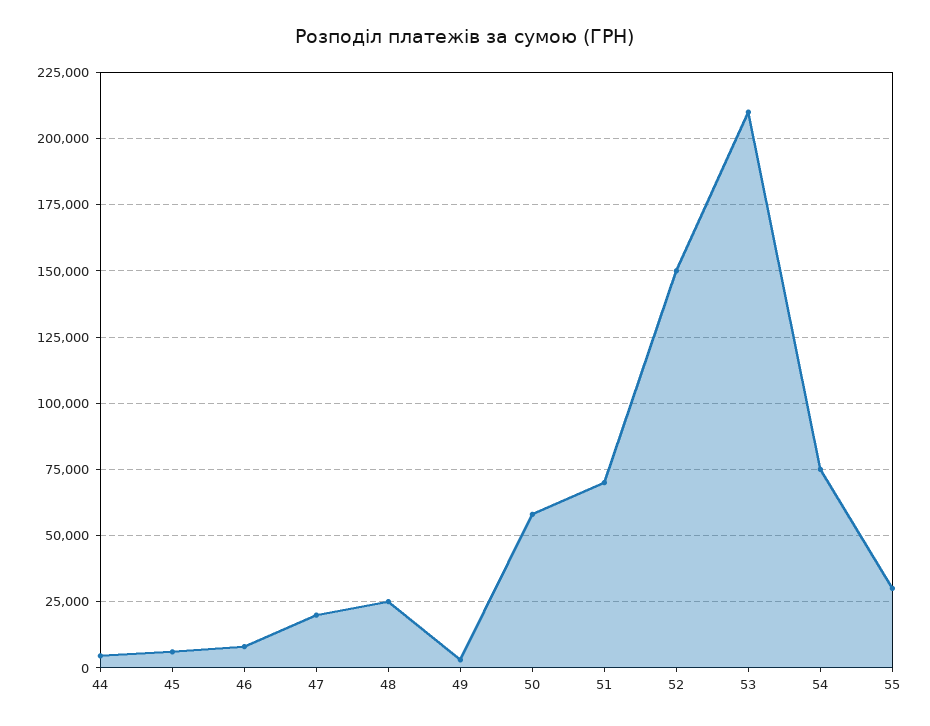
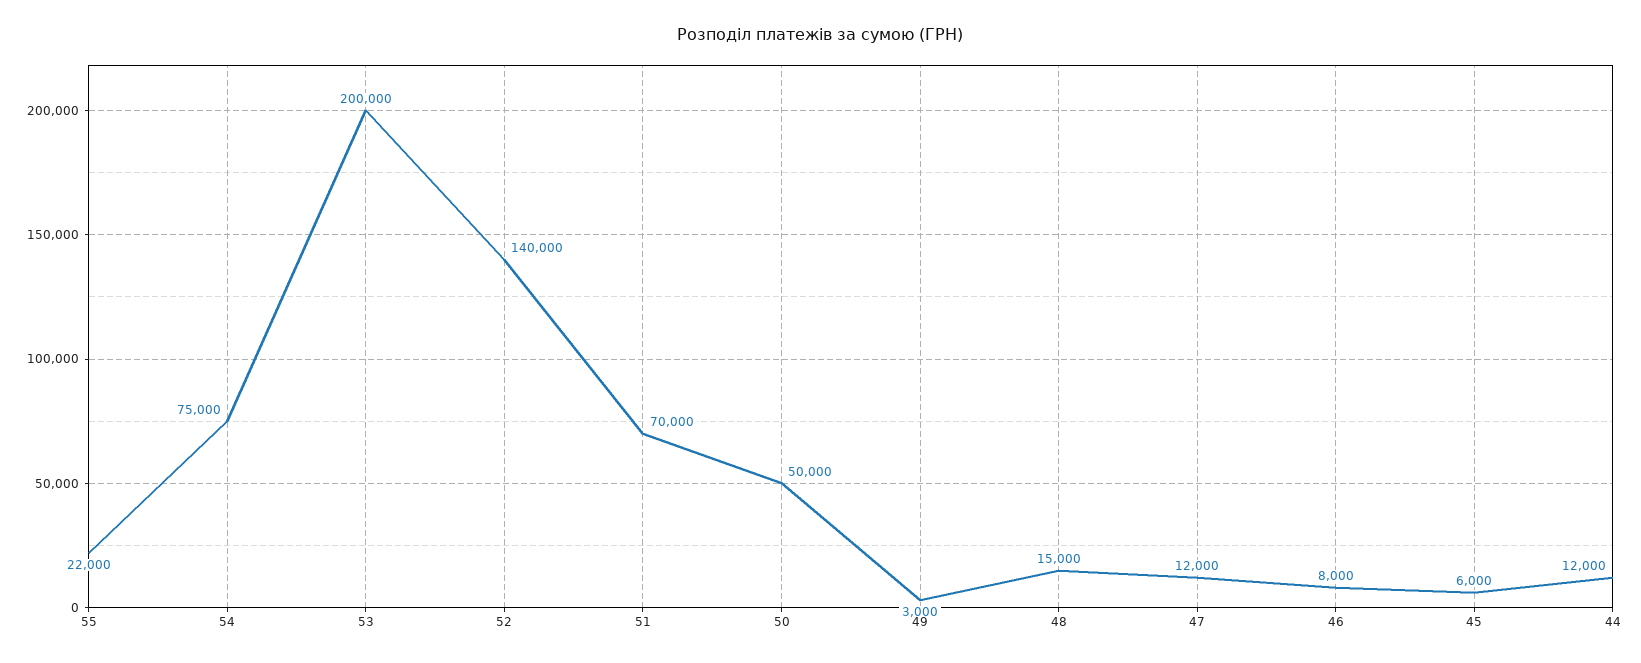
44: 5000 -> 12000
47: 20000 -> 12000
48: 25000 -> 15000
50: 57500 -> 50000
52: 150000 -> 140000
53: 210000 -> 200000
55: 30000 -> 22000

